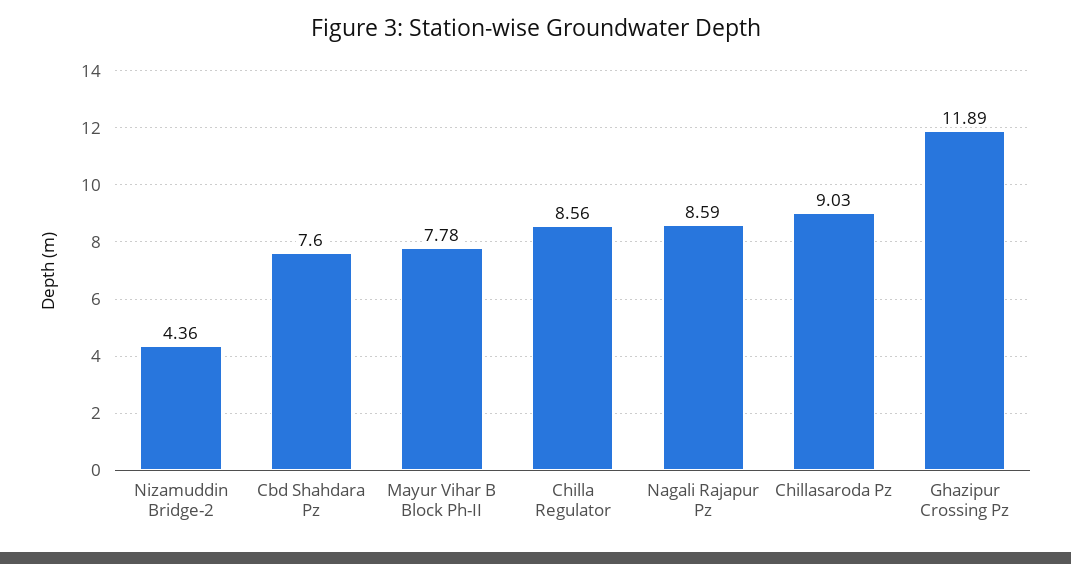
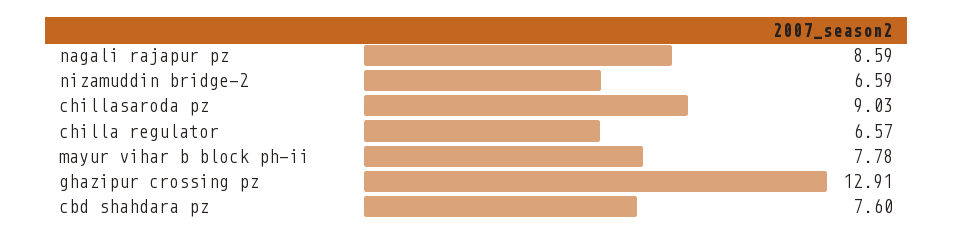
Nizamuddin Bridge-2: 4.36 -> 6.59
Chilla Regulator: 8.56 -> 6.57
Ghazipur Crossing Pz: 11.89 -> 12.91

